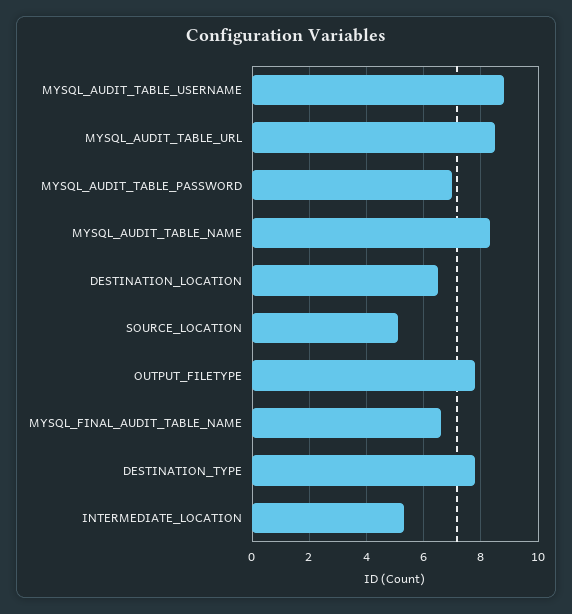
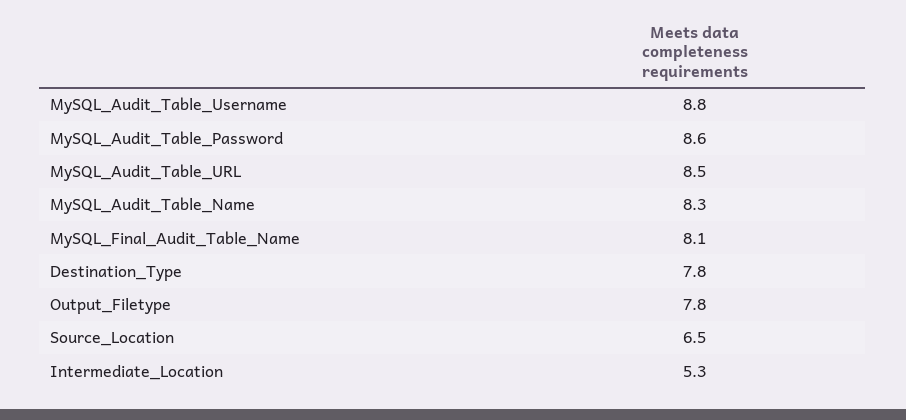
MYSQL_AUDIT_TABLE_PASSWORD: 7 -> 8.6
DESTINATION_LOCATION: 6.5 -> none
SOURCE_LOCATION: 5 -> 6.5
MYSQL_FINAL_AUDIT_TABLE_NAME: 6.5 -> 8.1

